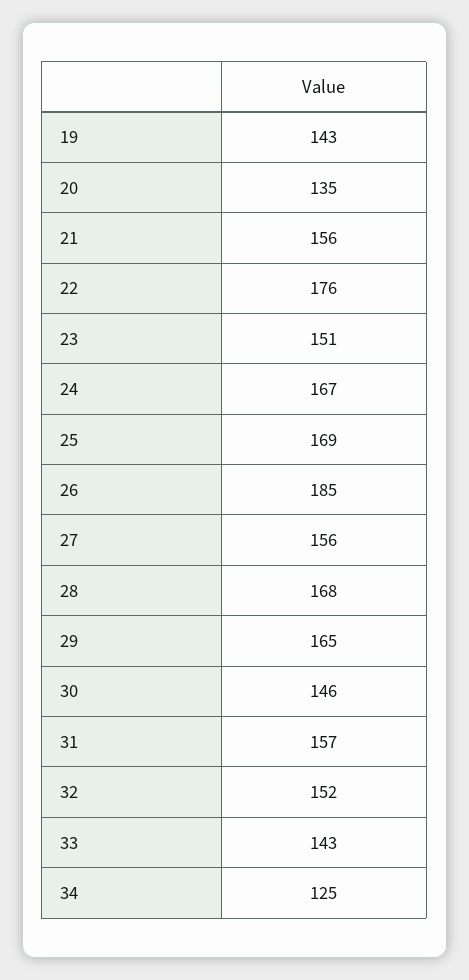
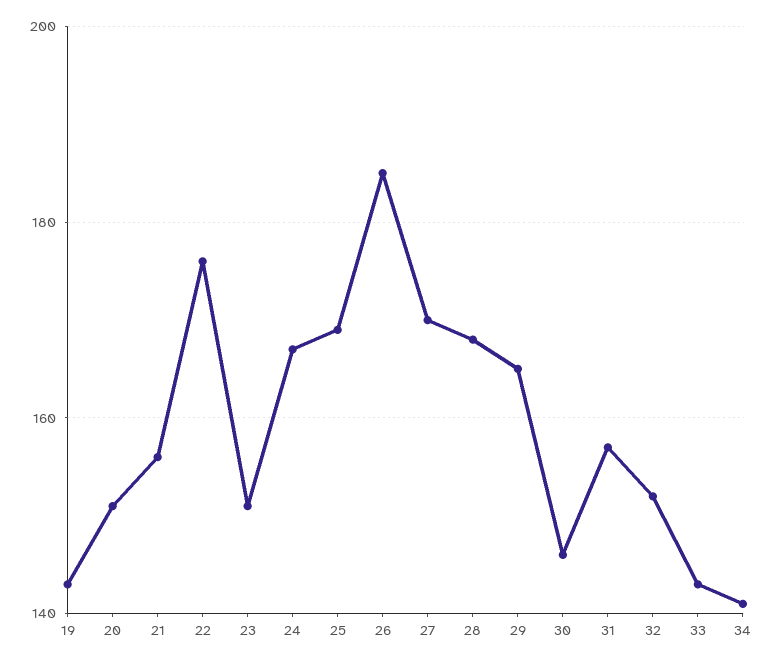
20: 135 -> 150
27: 156 -> 170
34: 125 -> 140

